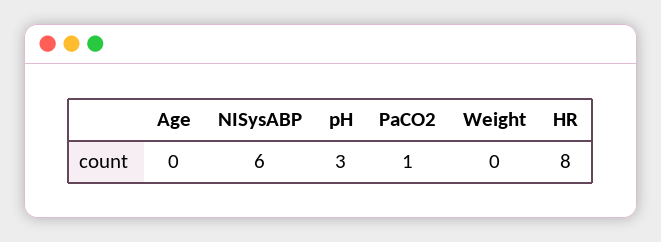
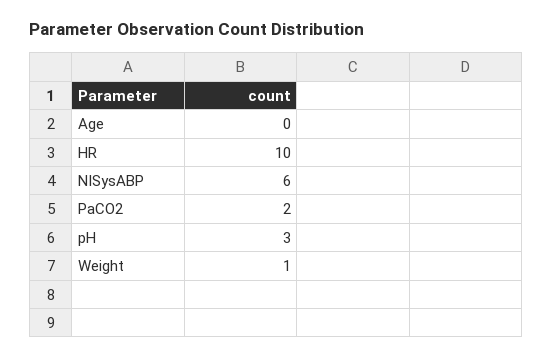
PaCO2: 1 -> 2
Weight: 0 -> 1
HR: 8 -> 10

